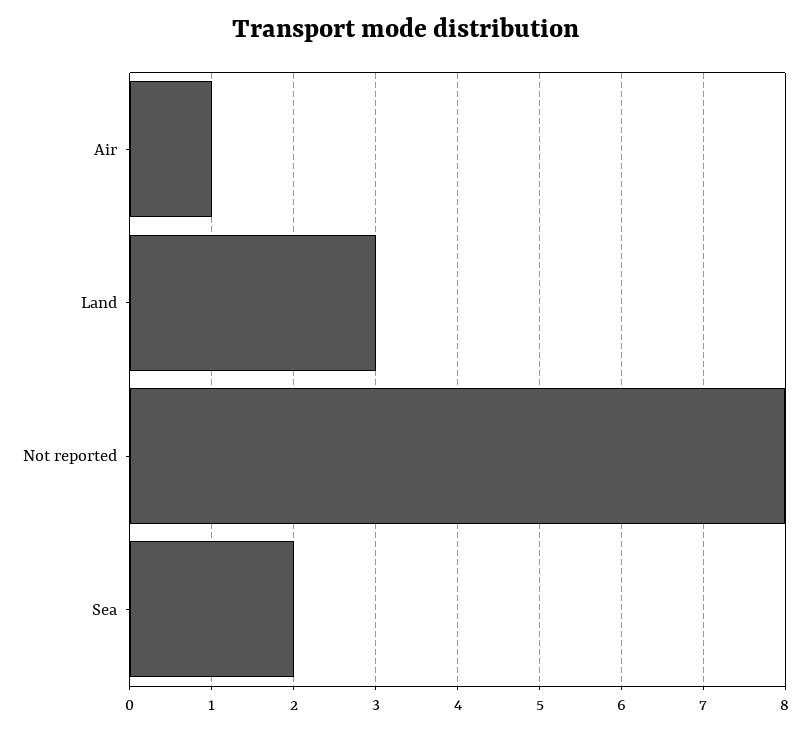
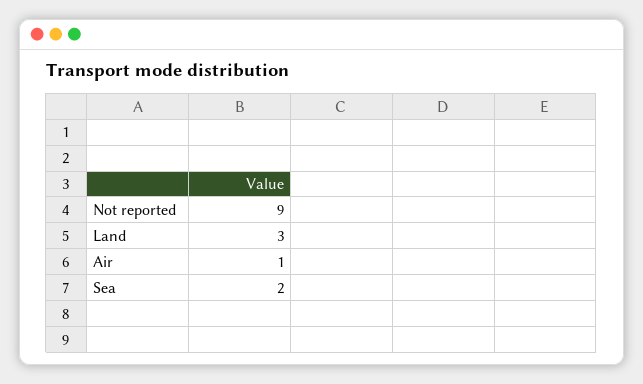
Not reported: 8 -> 9

